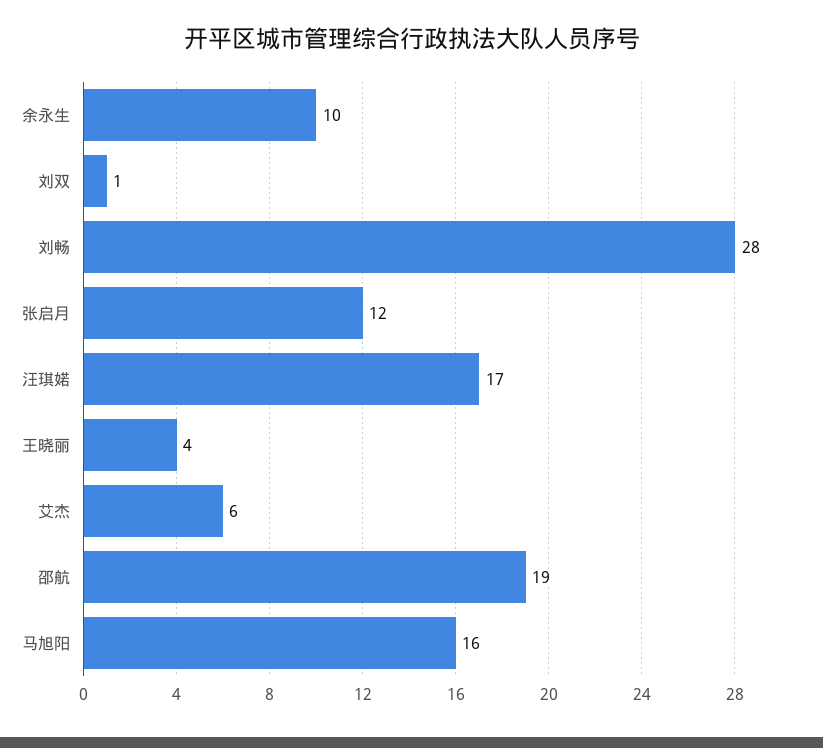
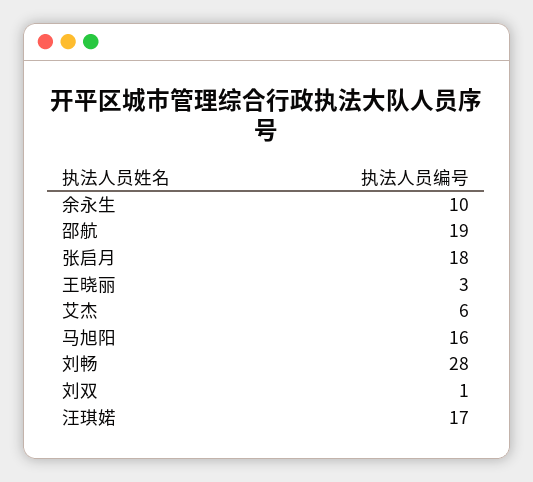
张启月: 12 -> 18
王晓丽: 4 -> 3

